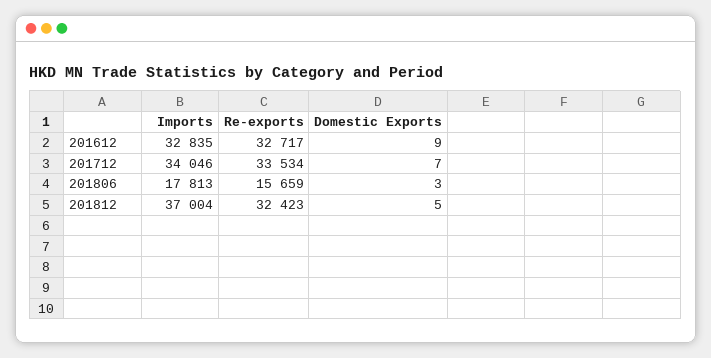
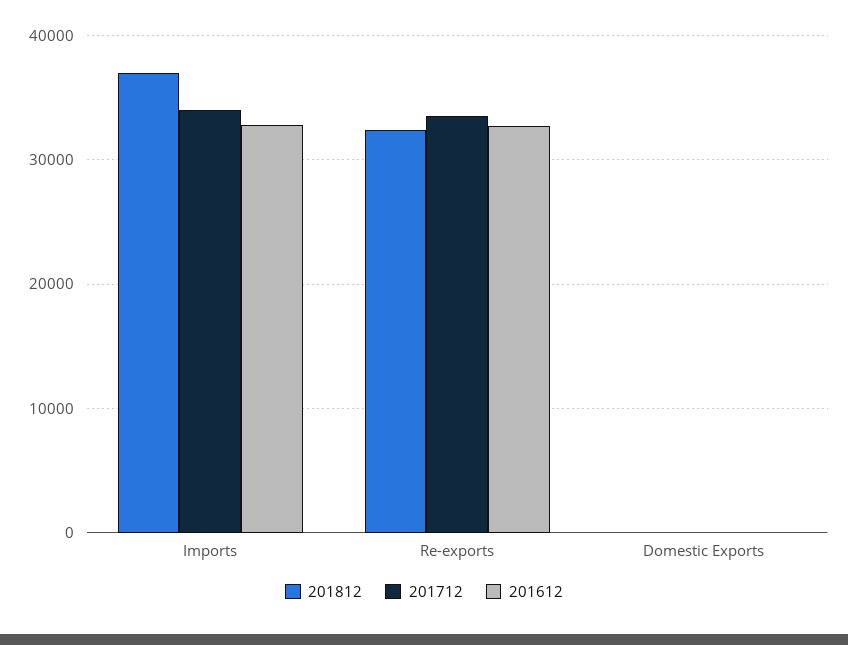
201806, Imports: 17813 -> none
201806, Re-exports: 15659 -> none
201806, Domestic Exports: 3 -> none

